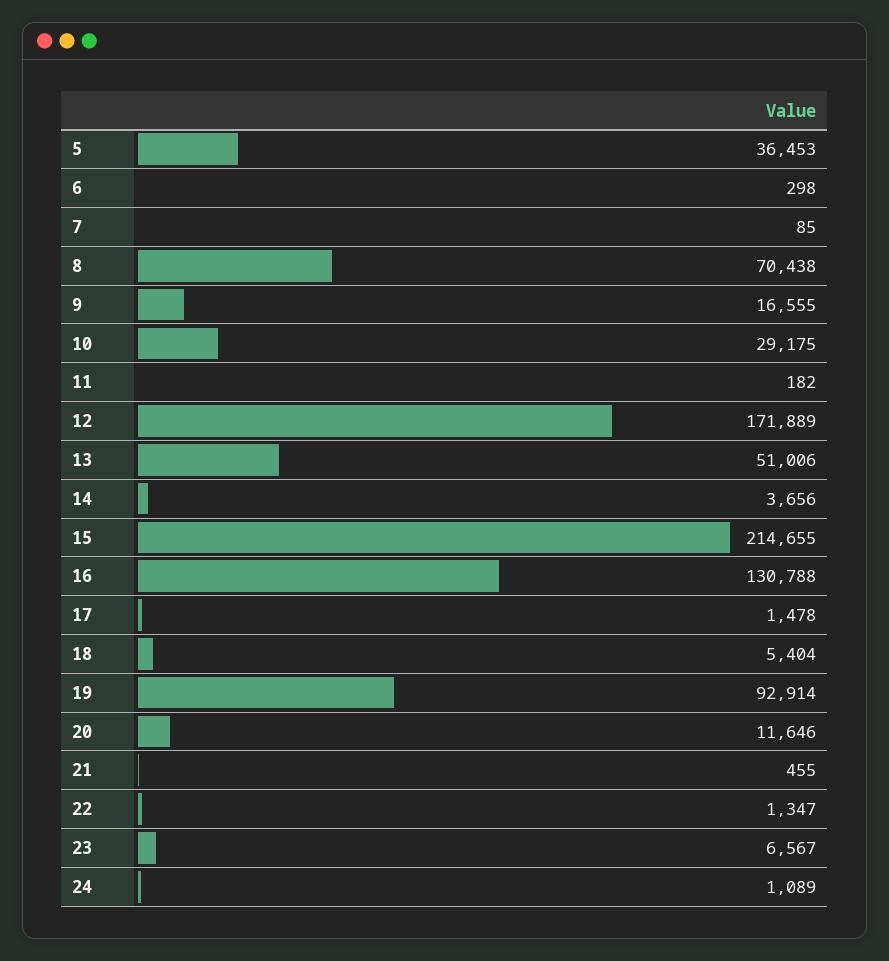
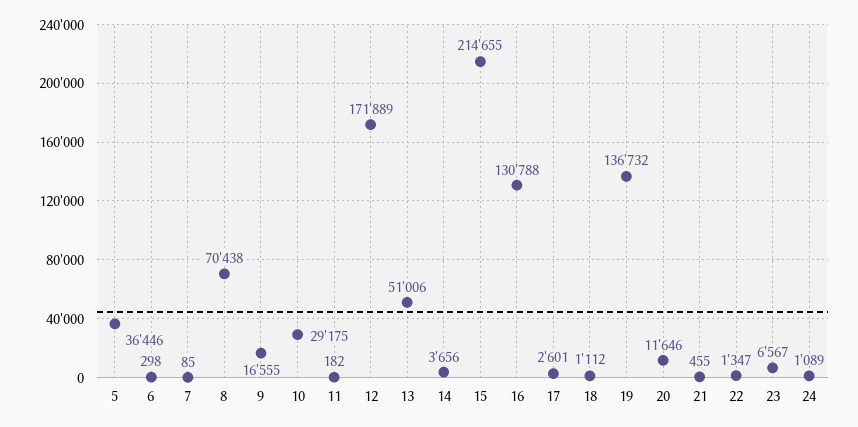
5: 36453 -> 36446
17: 1478 -> 2601
18: 5404 -> 1112
19: 92914 -> 136732

